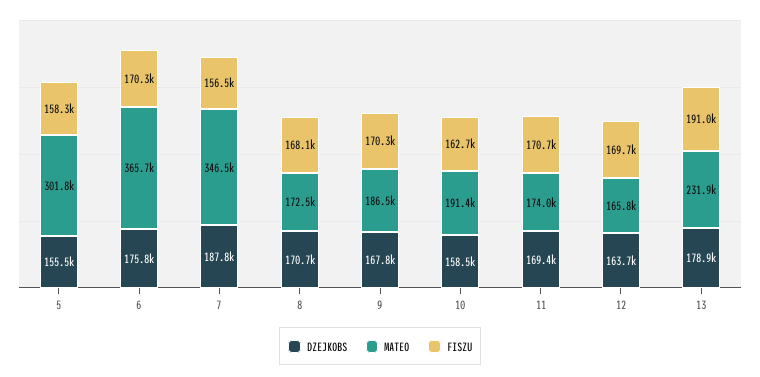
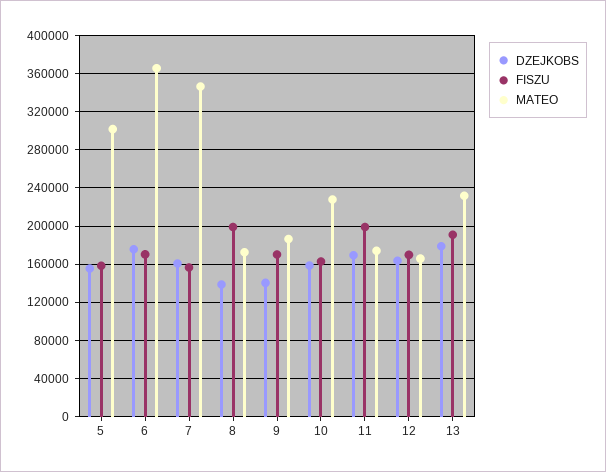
DZEJKOBS, 7: 187800 -> 160000
DZEJKOBS, 8: 170700 -> 140000
FISZU, 8: 168100 -> 200000
DZEJKOBS, 9: 167800 -> 140000
MATEO, 10: 191400 -> 230000
FISZU, 11: 170700 -> 200000

